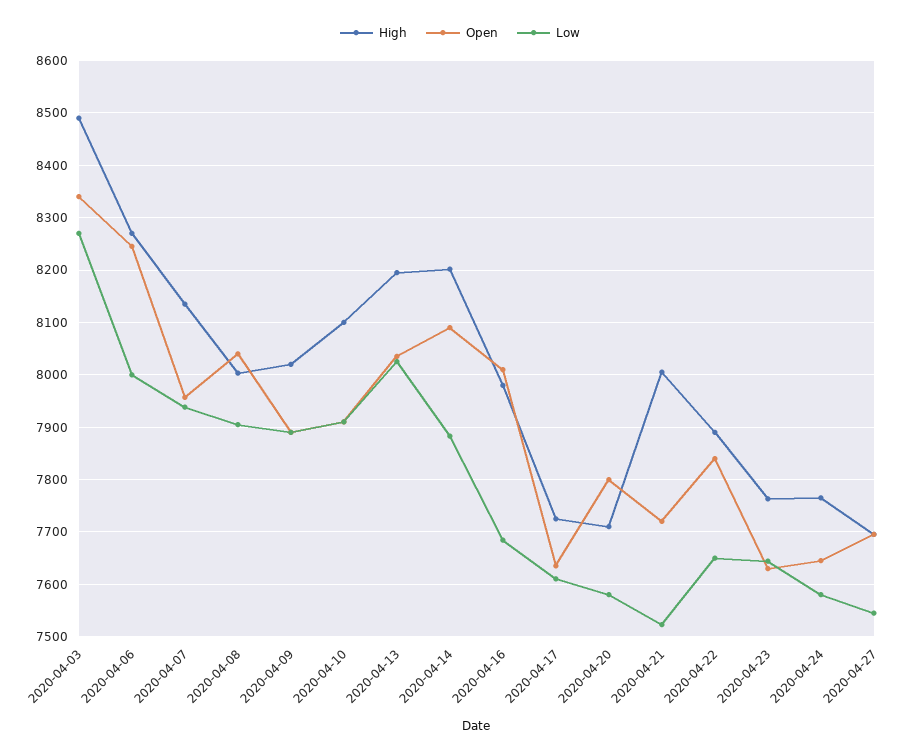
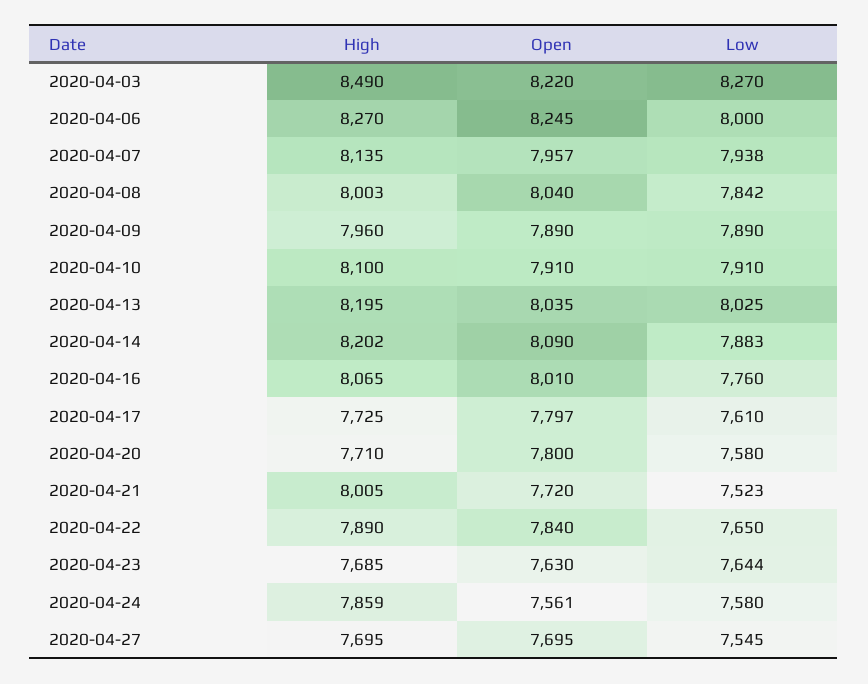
Open, 2020-04-03: 8340 -> 8220
Low, 2020-04-08: 7900 -> 7842
High, 2020-04-09: 8020 -> 7960
High, 2020-04-16: 7980 -> 8065
Low, 2020-04-16: 7680 -> 7760
Open, 2020-04-17: 7640 -> 7797
High, 2020-04-23: 7760 -> 7685
High, 2020-04-24: 7760 -> 7859
Open, 2020-04-24: 7640 -> 7561

